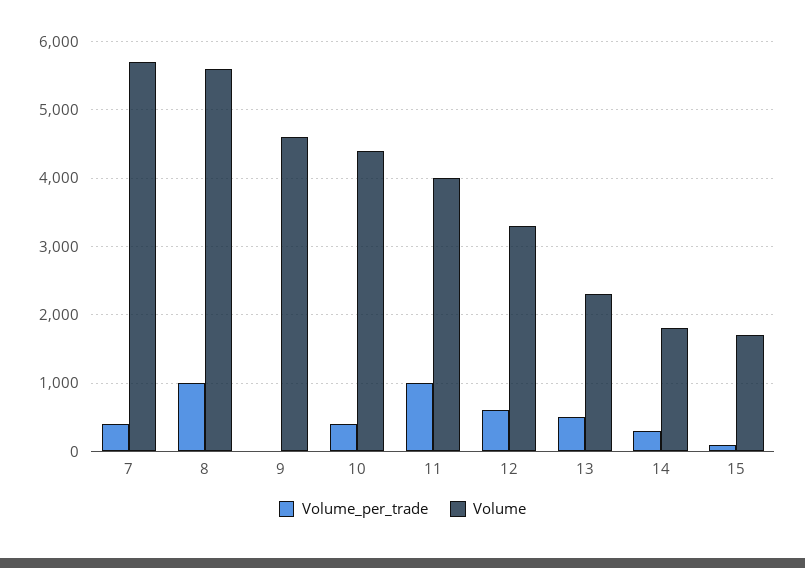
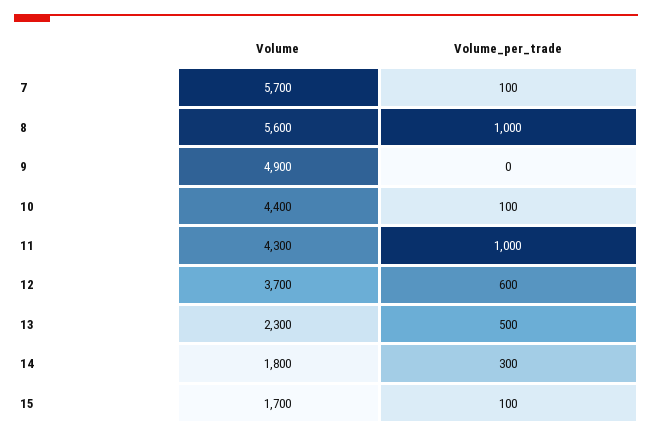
Volume_per_trade, 7: 400 -> 100
Volume, 9: 4600 -> 4900
Volume_per_trade, 10: 400 -> 100
Volume, 11: 4000 -> 4300
Volume, 12: 3300 -> 3700

